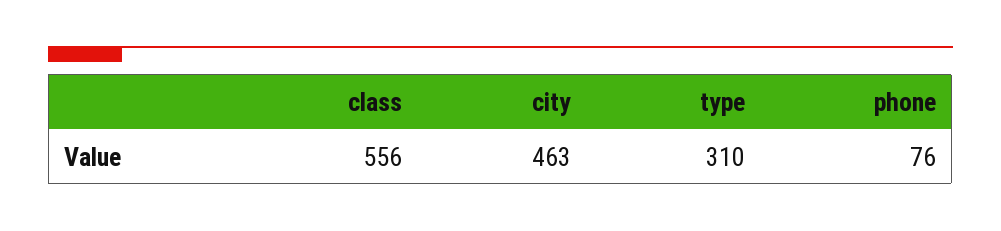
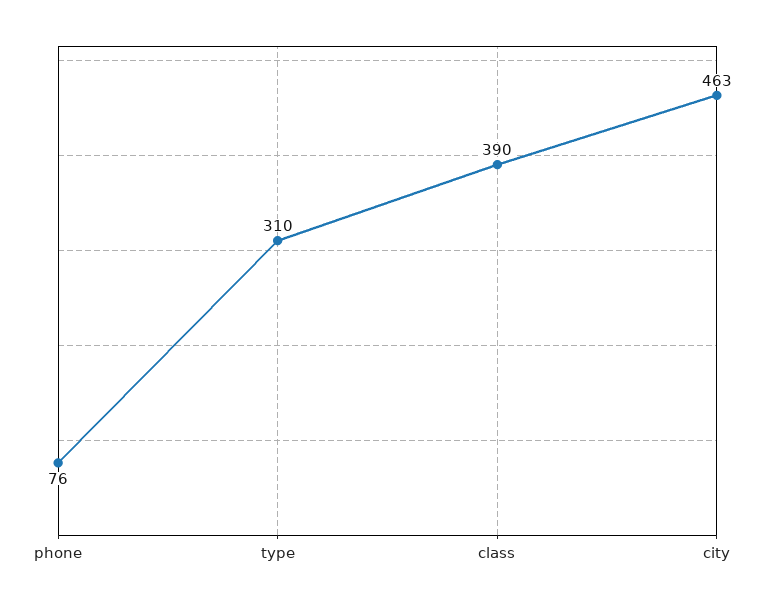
class: 556 -> 390

